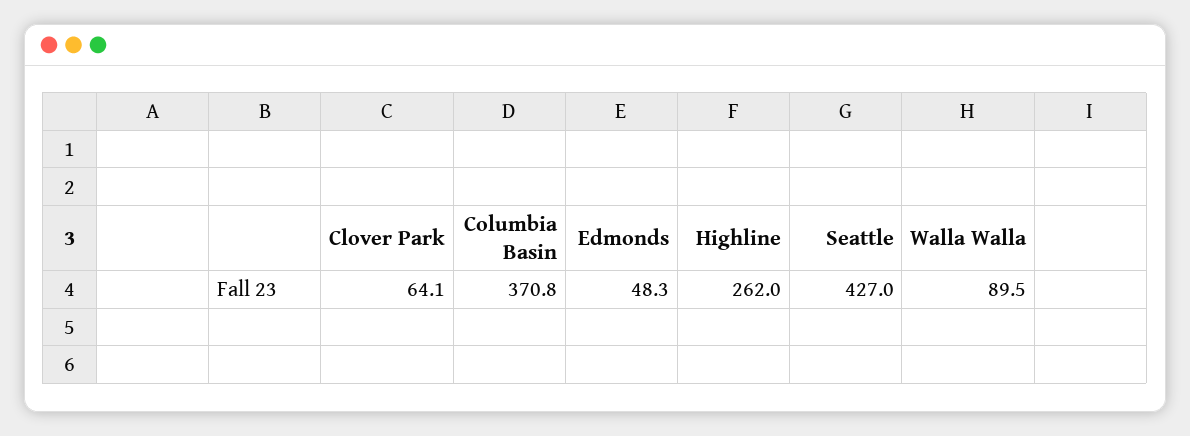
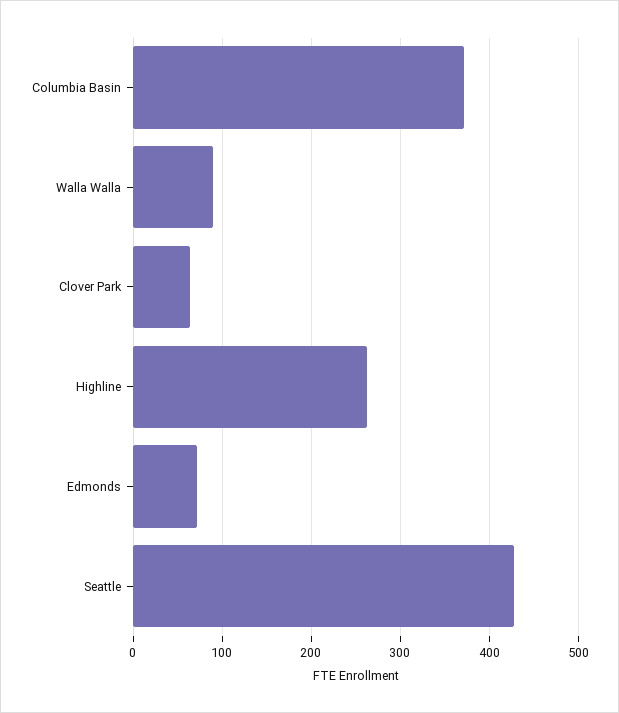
Edmonds: 48.3 -> 70

